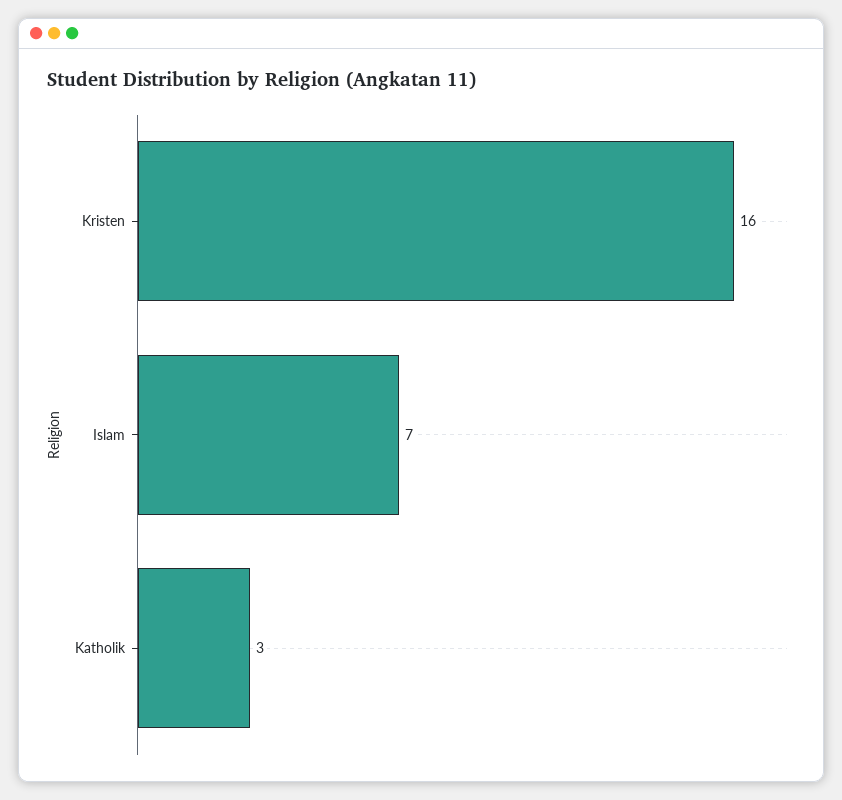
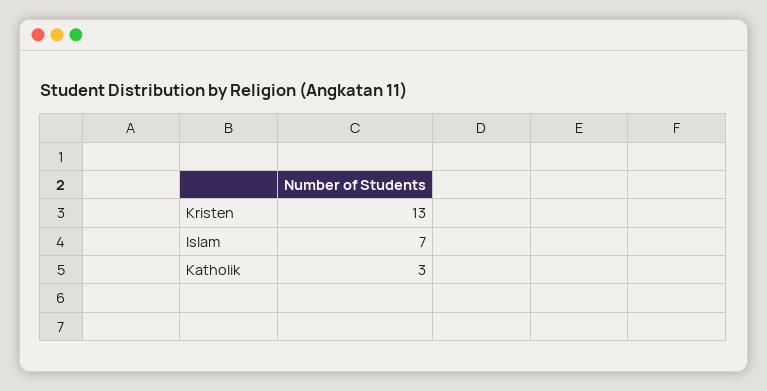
Kristen: 16 -> 13

